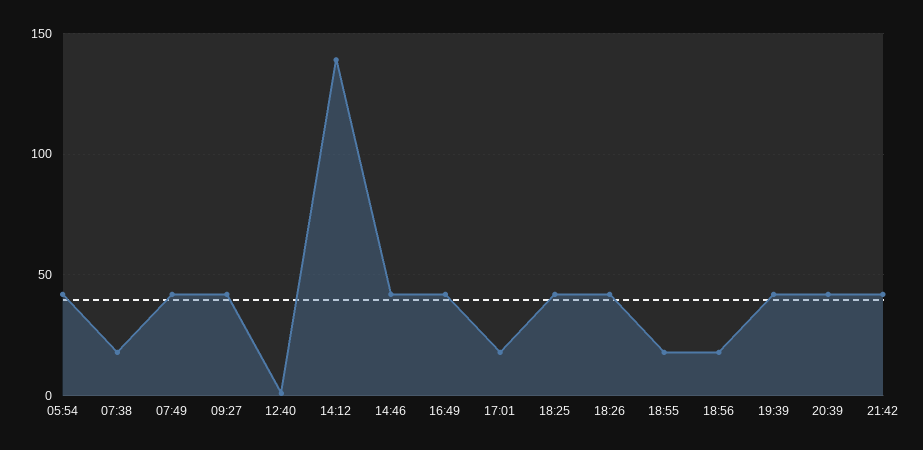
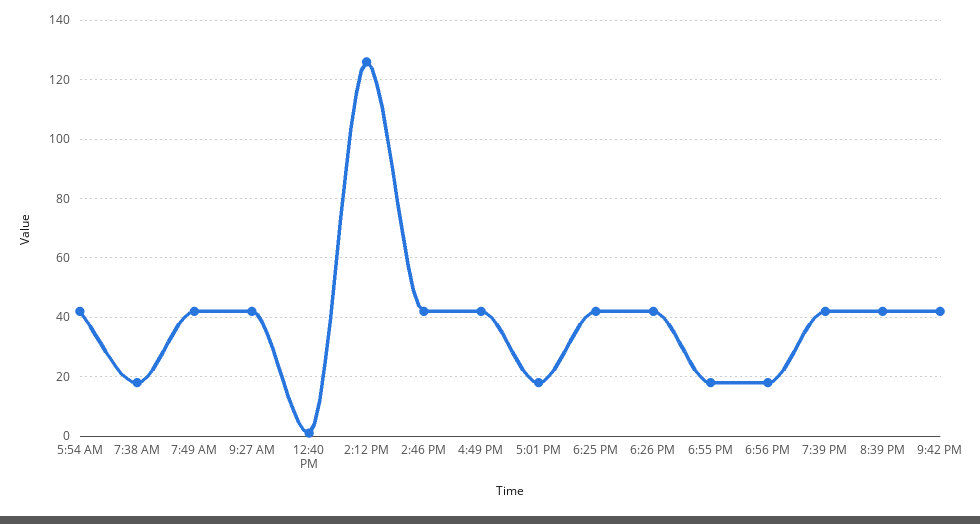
14:12: 140 -> 125

